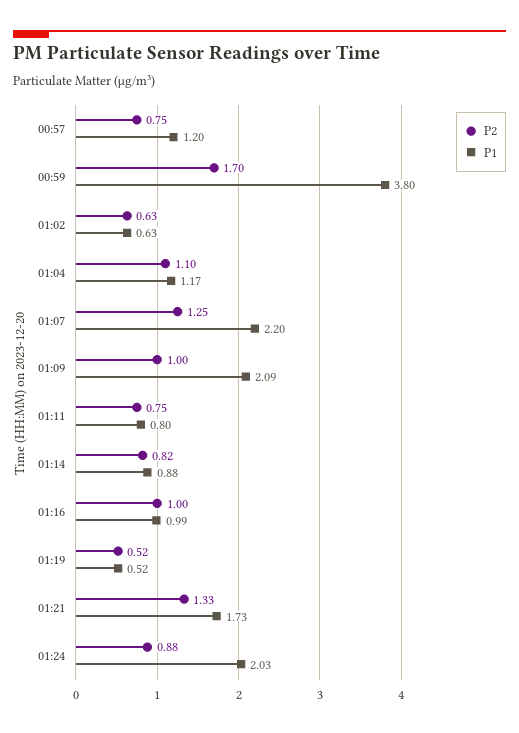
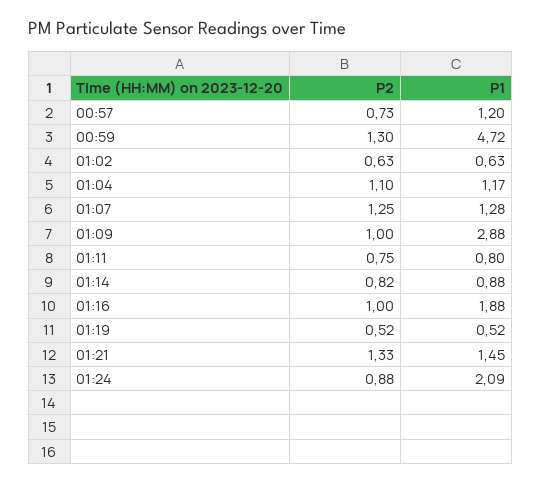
P2, 00:57: 0.75 -> 0.73
P2, 00:59: 1.7 -> 1.3
P1, 00:59: 3.8 -> 4.72
P1, 01:07: 2.2 -> 1.28
P1, 01:09: 2.09 -> 2.88
P1, 01:16: 0.99 -> 1.88
P1, 01:21: 1.73 -> 1.45
P1, 01:24: 2.03 -> 2.09

